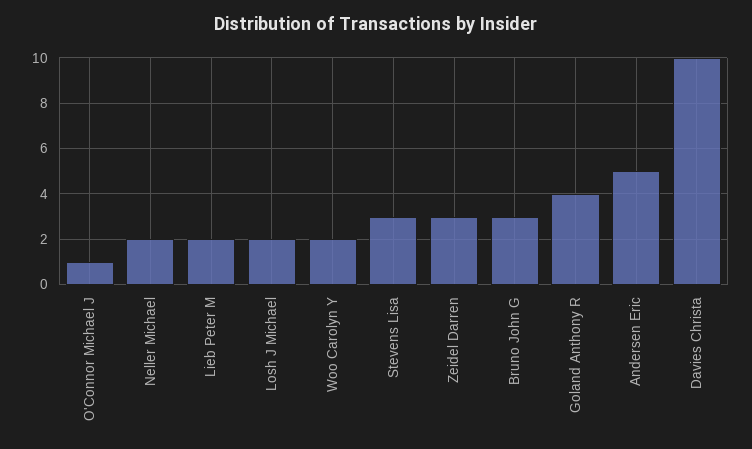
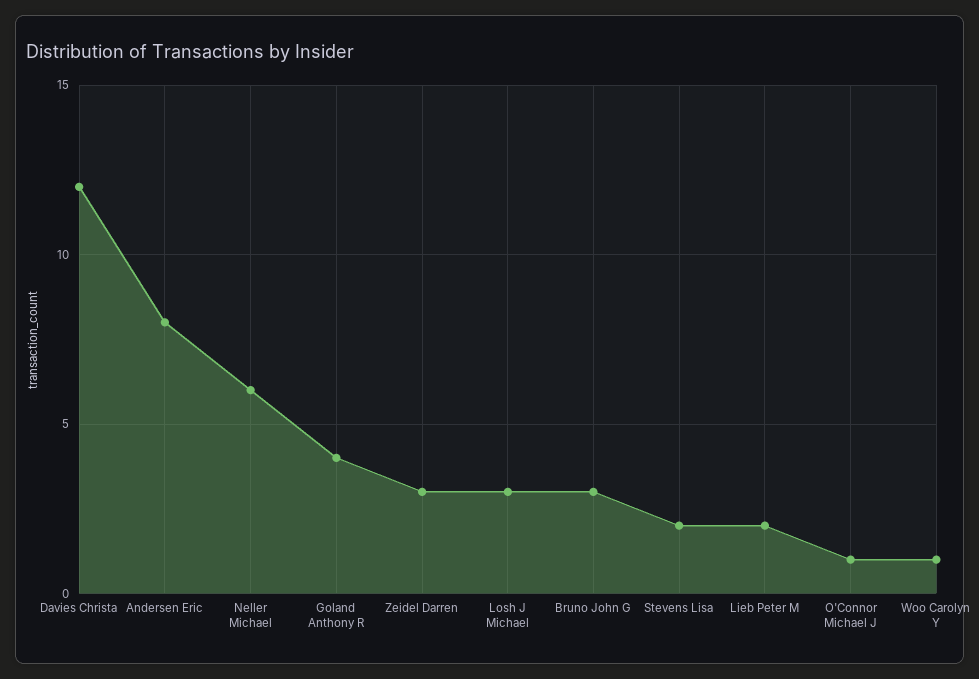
Neller Michael: 2 -> 6
Losh J Michael: 2 -> 3
Woo Carolyn Y: 2 -> 1
Stevens Lisa: 3 -> 2
Andersen Eric: 5 -> 8
Davies Christa: 10 -> 12

